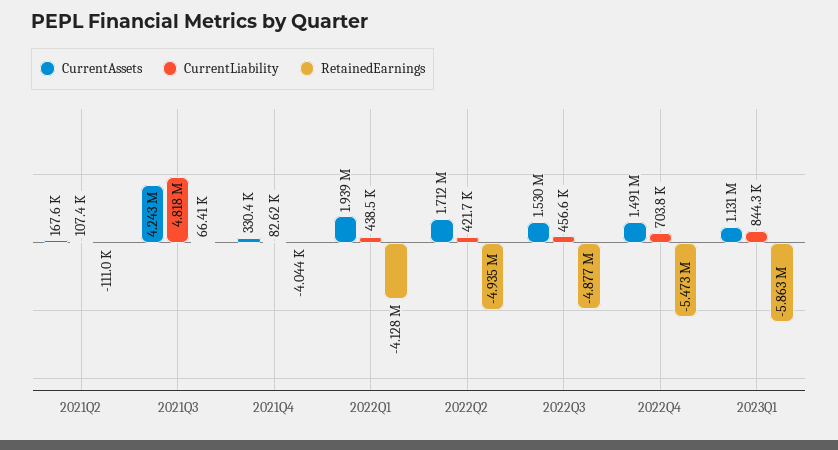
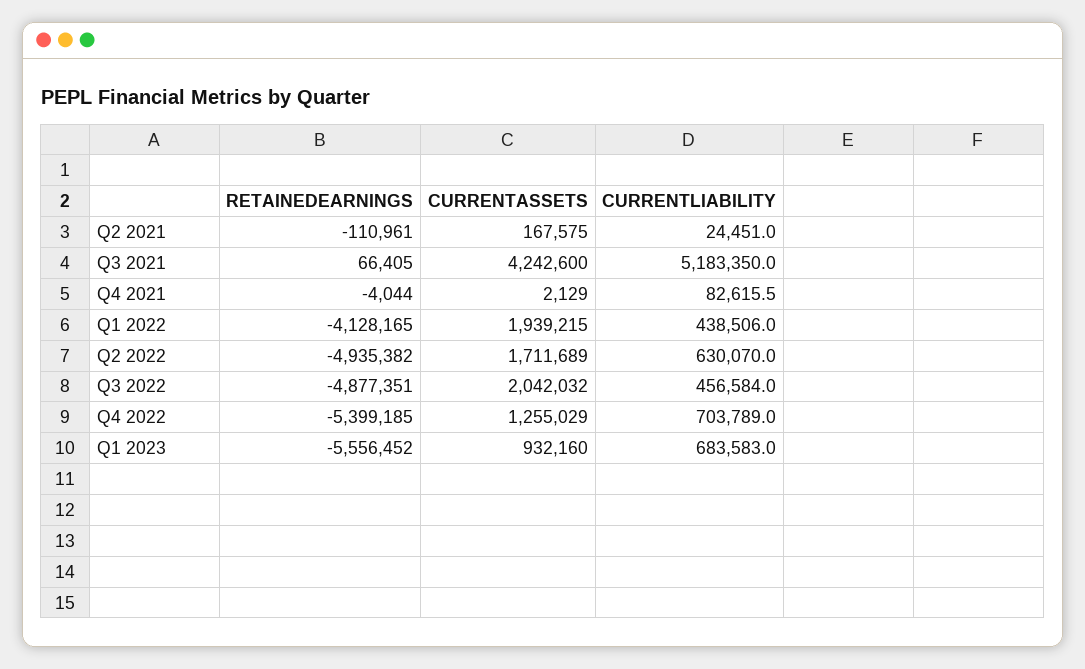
CurrentLiability, 2021Q2: 107400 -> 24451
CurrentLiability, 2021Q3: 4818000 -> 5183350
CurrentAssets, 2021Q4: 330400 -> 2129
CurrentLiability, 2022Q2: 421700 -> 630070
CurrentAssets, 2022Q3: 1530000 -> 2042032
CurrentAssets, 2022Q4: 1491000 -> 1255029
RetainedEarnings, 2022Q4: -5473000 -> -5399185
CurrentAssets, 2023Q1: 1131000 -> 932160
CurrentLiability, 2023Q1: 844300 -> 683583
RetainedEarnings, 2023Q1: -5863000 -> -5556452

